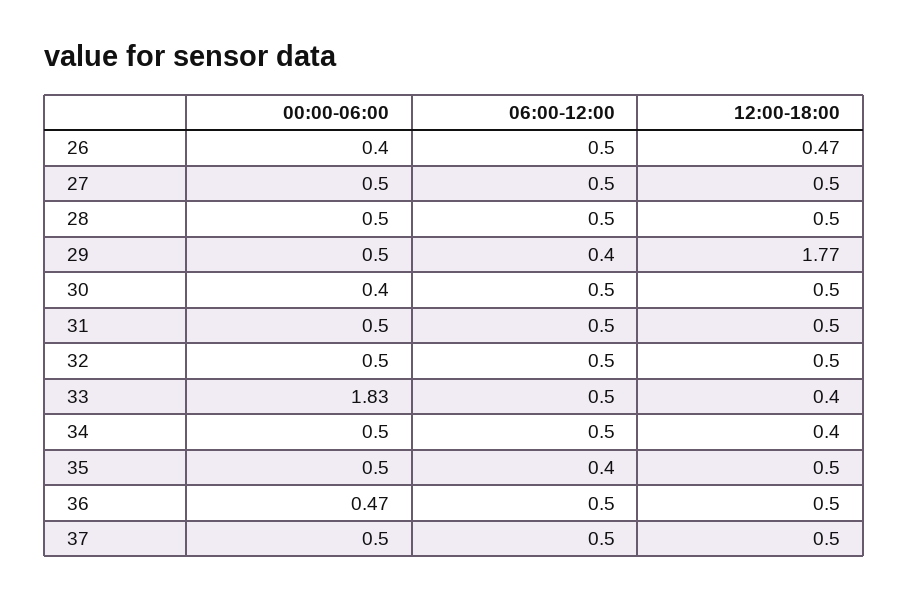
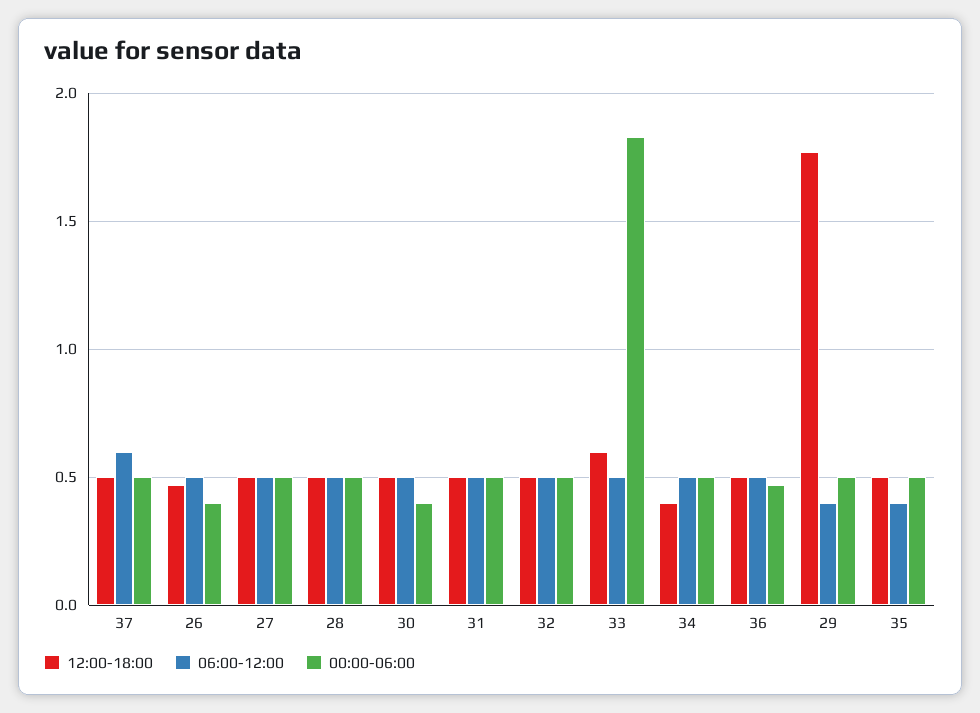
12:00-18:00, 33: 0.4 -> 0.6
06:00-12:00, 37: 0.5 -> 0.6

